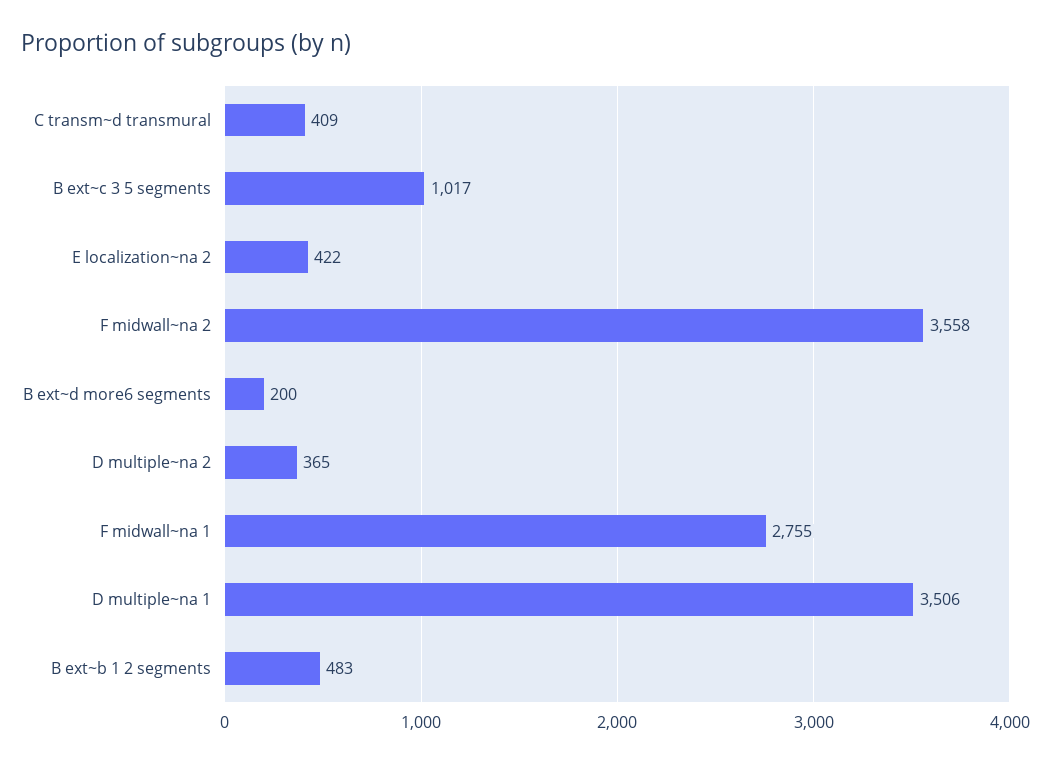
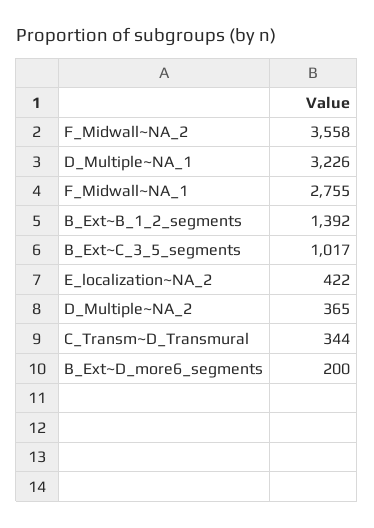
C transm~d transmural: 409 -> 344
D multiple~na 1: 3506 -> 3226
B ext~b 1 2 segments: 483 -> 1392

